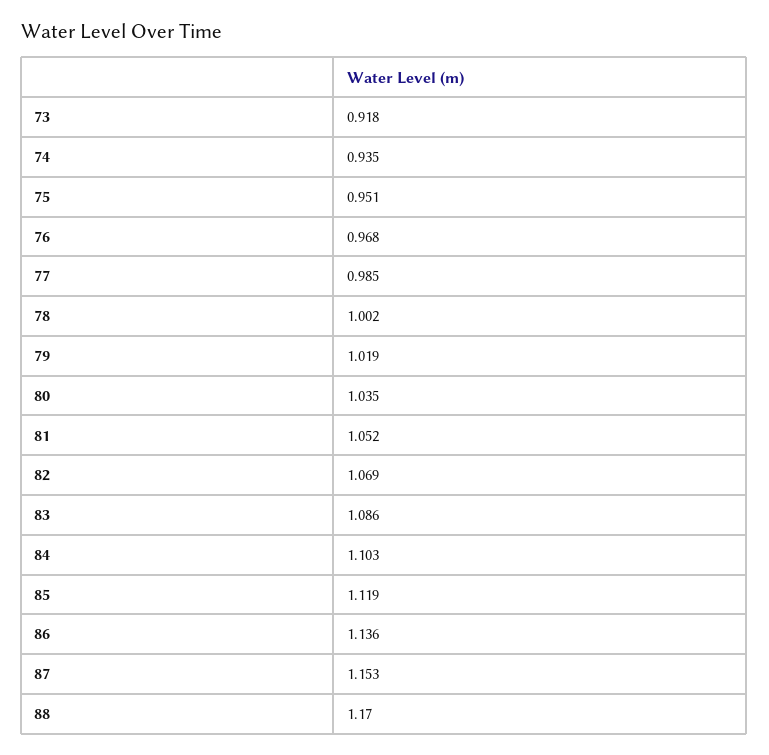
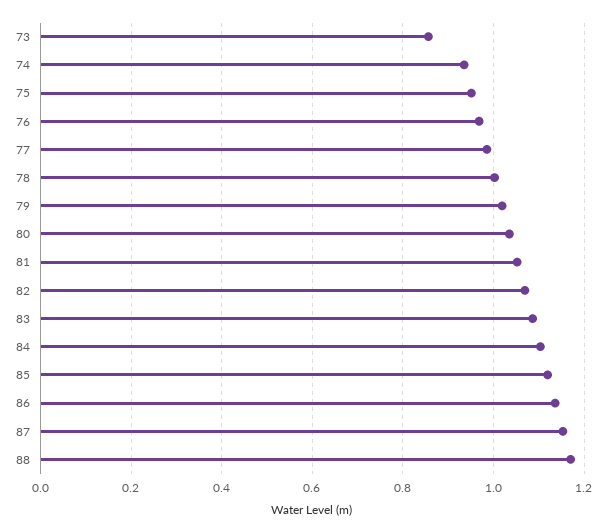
73: 0.918 -> 0.86

